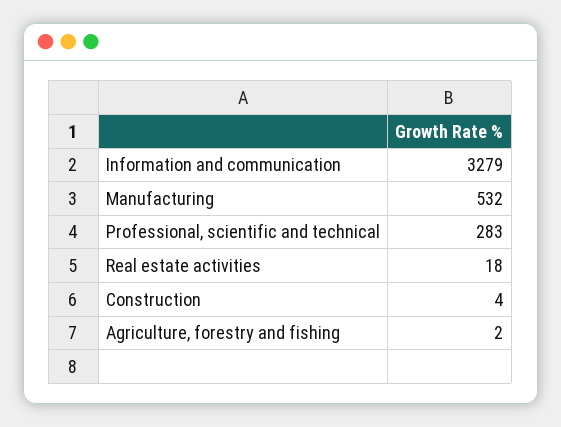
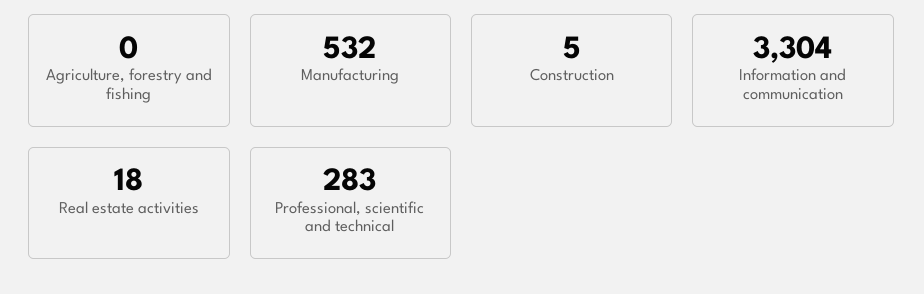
Information and communication: 3279 -> 3304
Construction: 4 -> 5
Agriculture, forestry and fishing: 2 -> 0

